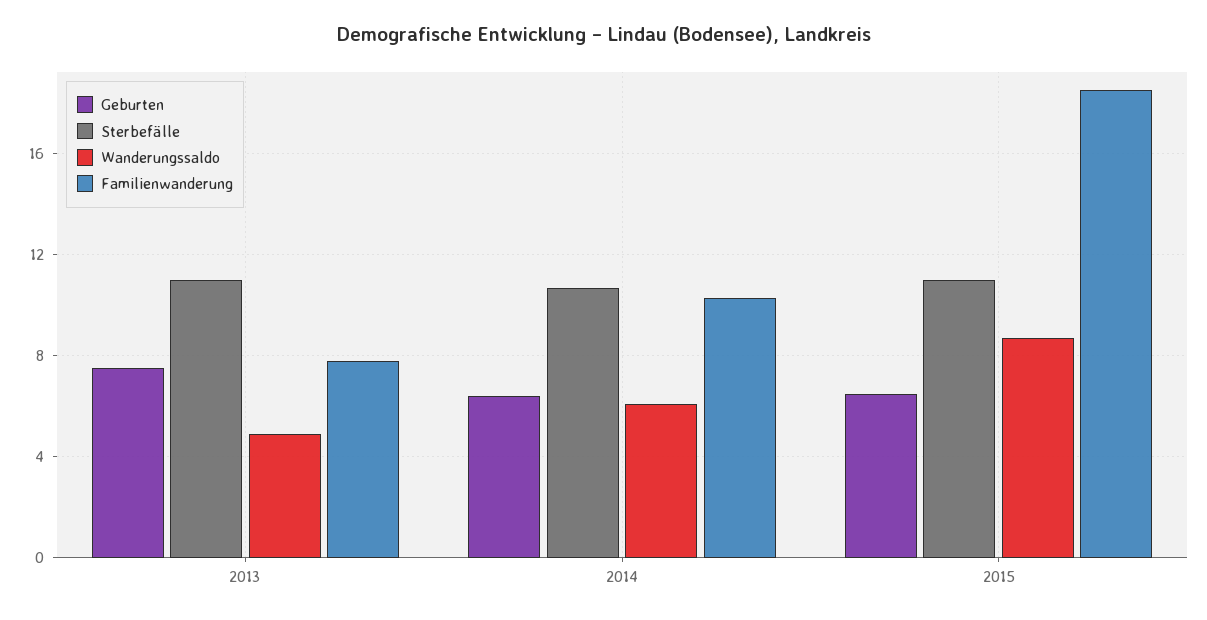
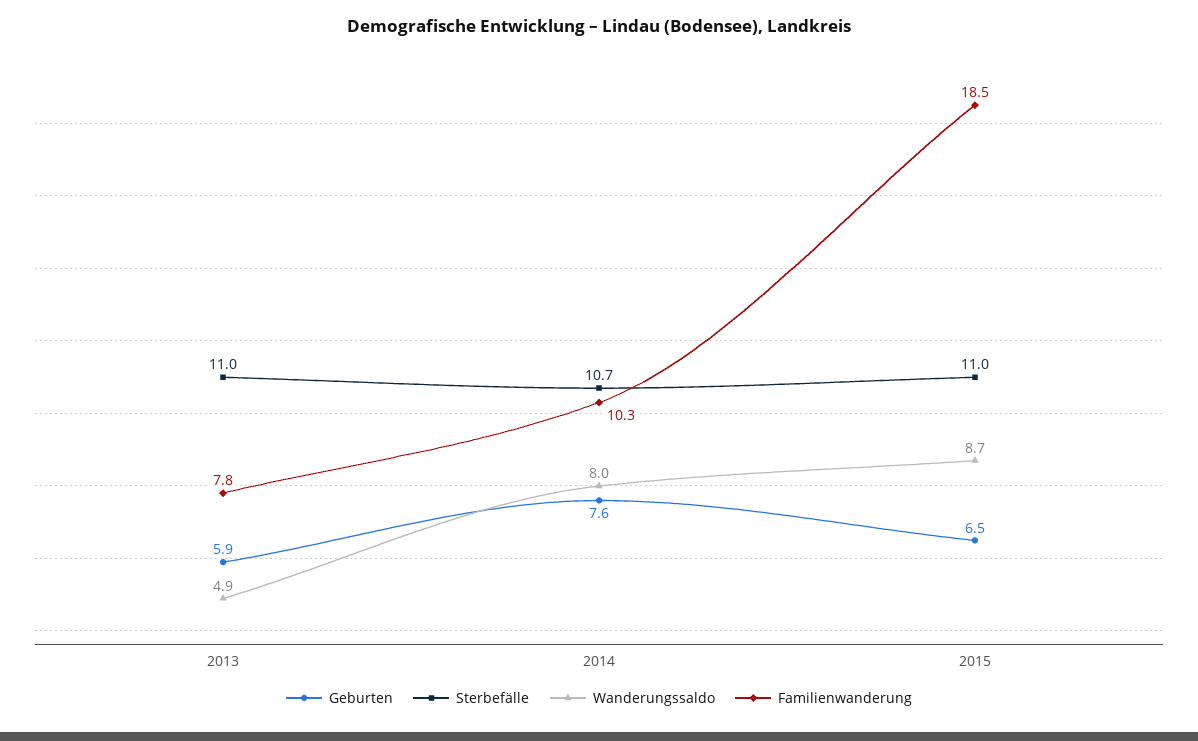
Geburten, 2013: 7.5 -> 5.9
Geburten, 2014: 6.5 -> 7.6
Wanderungssaldo, 2014: 6 -> 8

